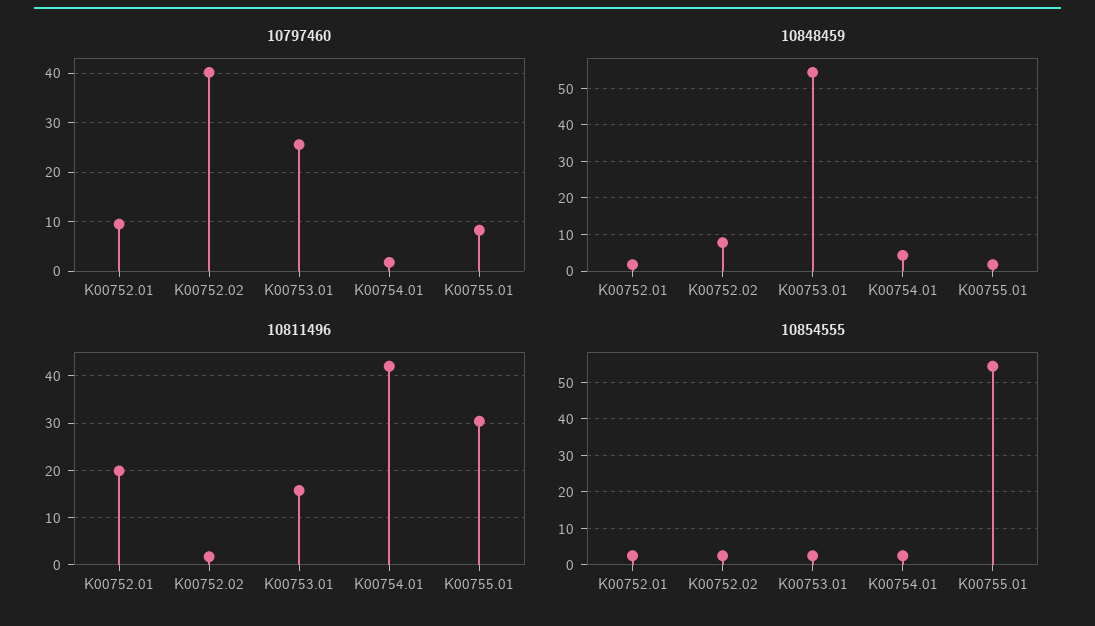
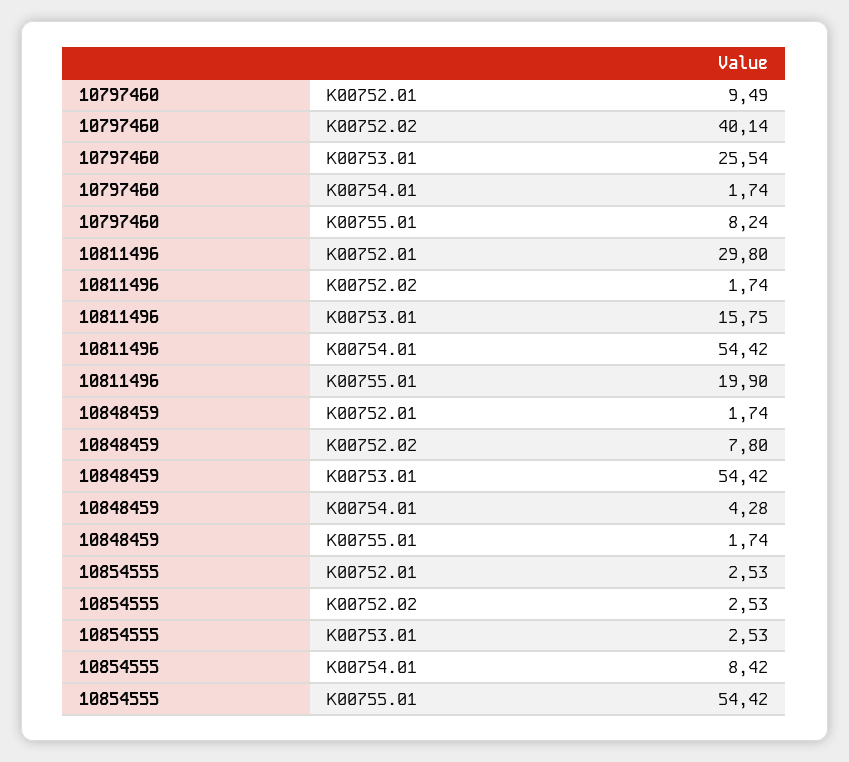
10811496, K00752.01: 20 -> 29.8
10811496, K00754.01: 42 -> 54.42
10811496, K00755.01: 30 -> 19.9
10854555, K00754.01: 2 -> 8.42

